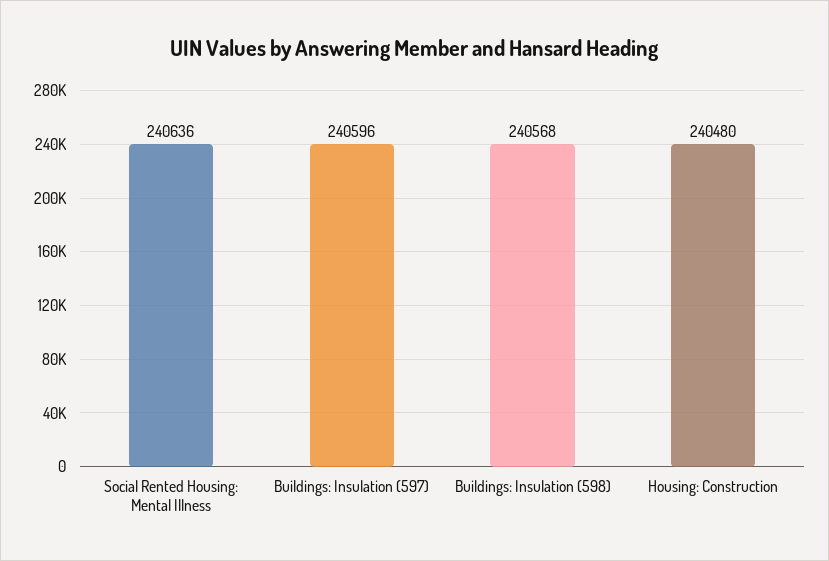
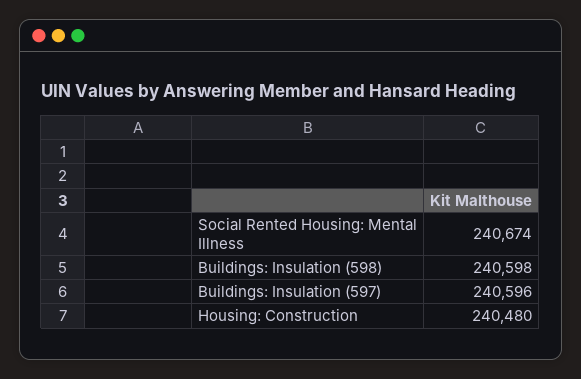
Social Rented Housing: Mental Illness: 240636 -> 240674
Buildings: Insulation (598): 240568 -> 240598

